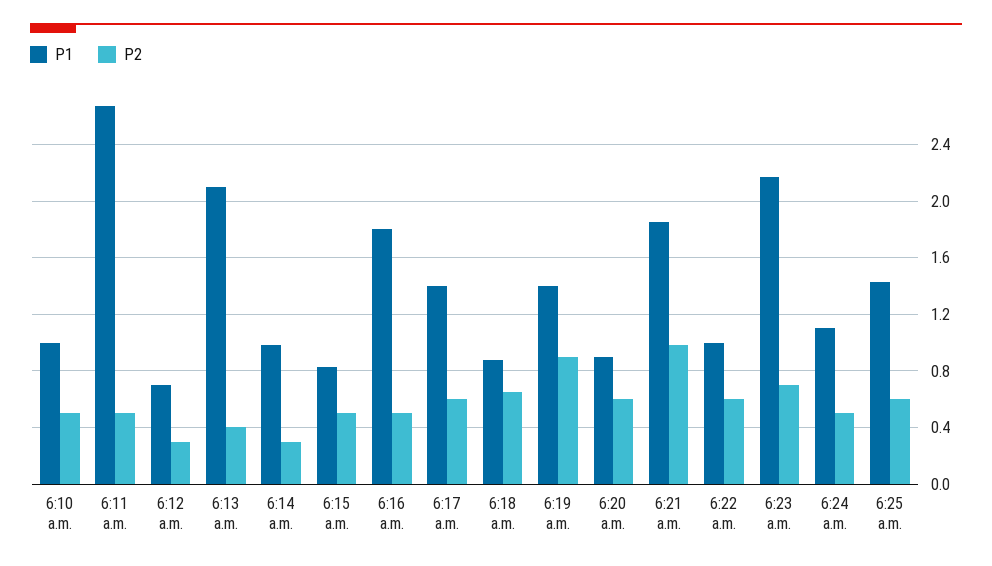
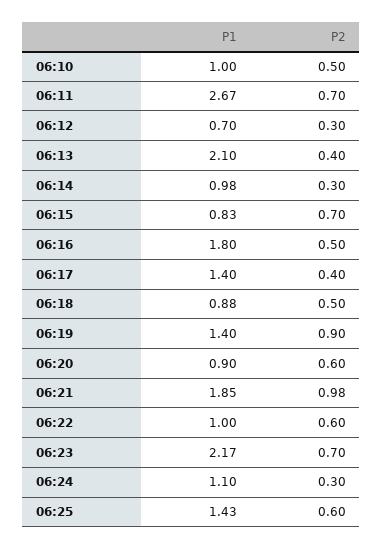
P2, 6:11 a.m.: 0.5 -> 0.7
P2, 6:15 a.m.: 0.5 -> 0.7
P2, 6:17 a.m.: 0.6 -> 0.4
P2, 6:18 a.m.: 0.65 -> 0.5
P2, 6:24 a.m.: 0.5 -> 0.3

